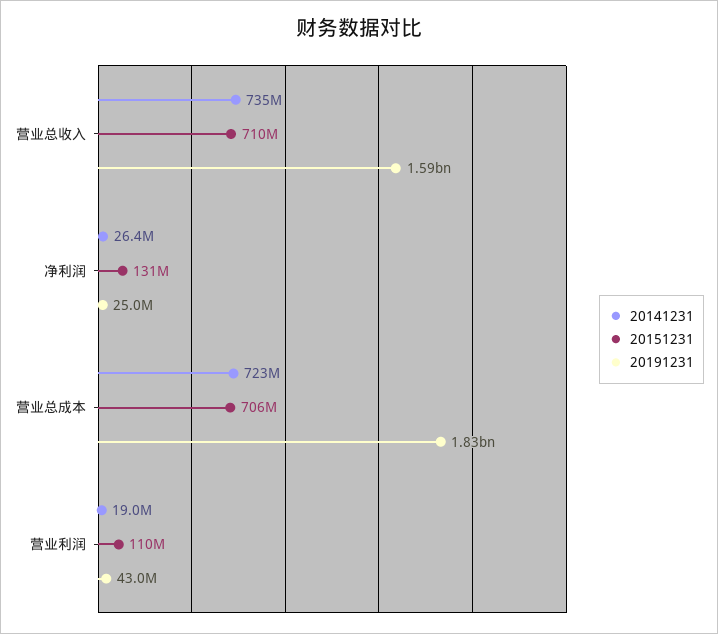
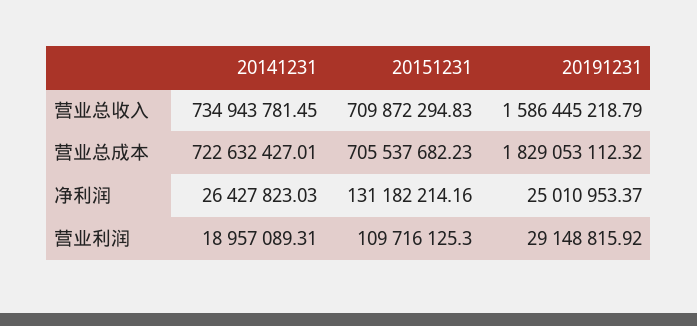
20191231, 营业利润: 43000000 -> 29148815.92

